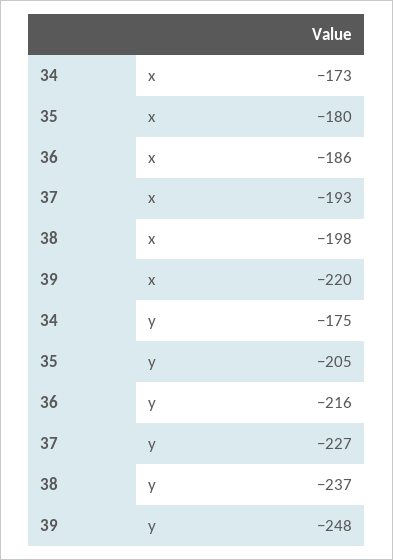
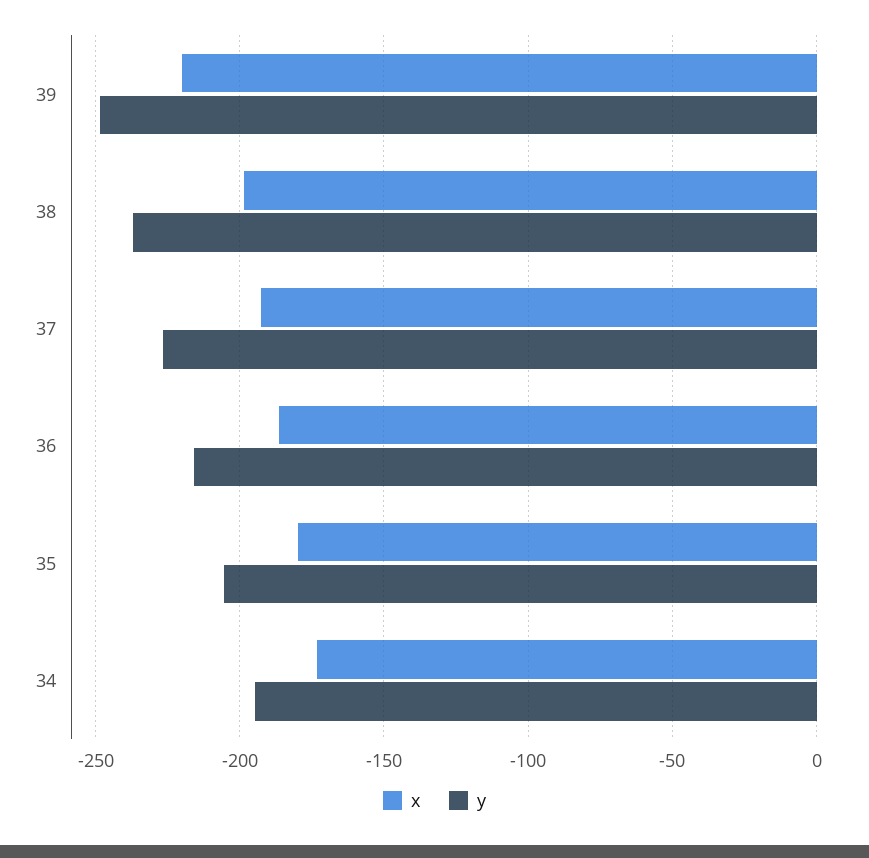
y, 34: -175 -> -195

